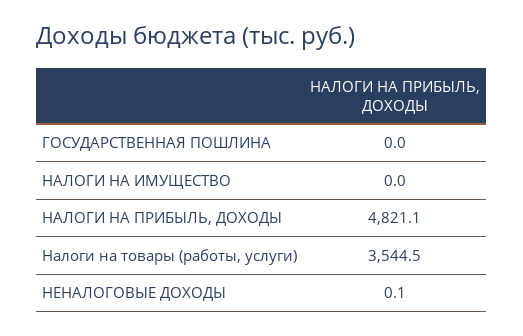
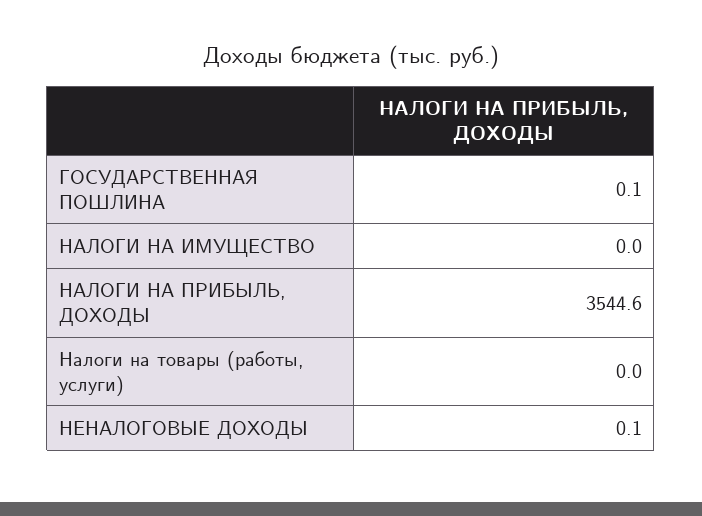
ГОСУДАРСТВЕННАЯ ПОШЛИНА: 0 -> 0.1
НАЛОГИ НА ПРИБЫЛЬ, ДОХОДЫ: 4821.1 -> 3544.6
Налоги на товары (работы, услуги): 3544.5 -> 0

